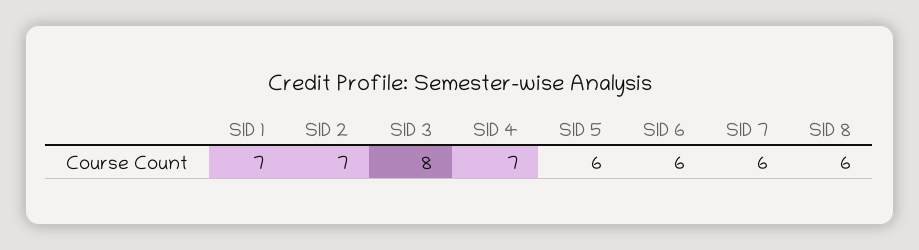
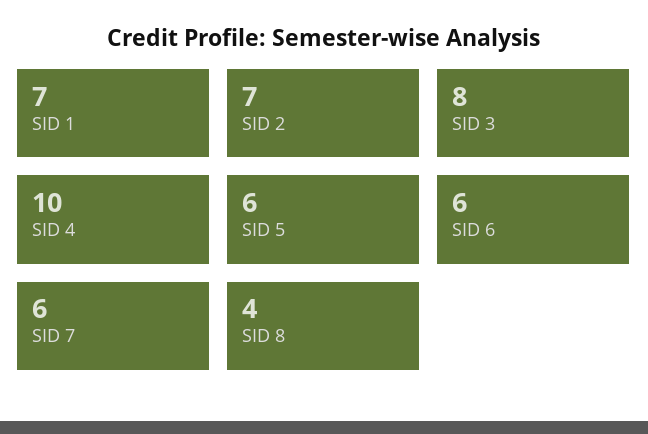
SID 4: 7 -> 10
SID 8: 6 -> 4

